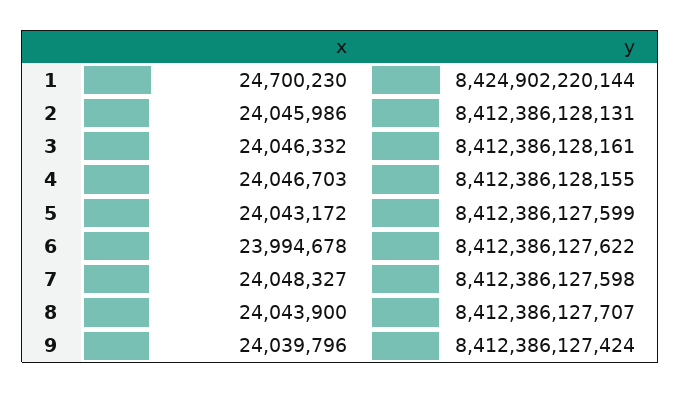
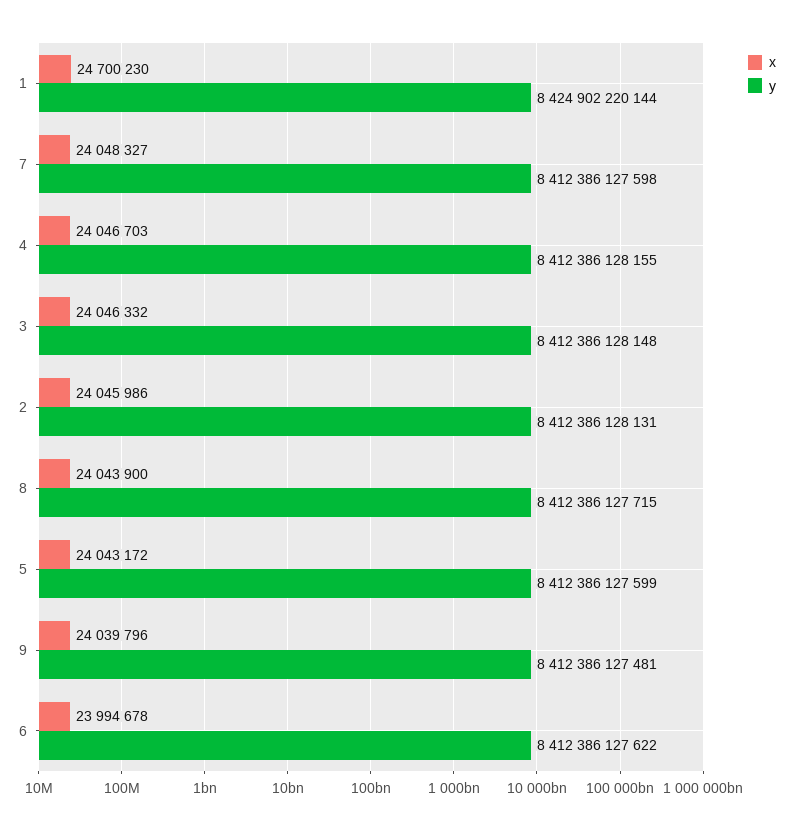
y, 3: 8412386128161 -> 8412386128148
y, 8: 8412386127707 -> 8412386127715
y, 9: 8412386127424 -> 8412386127481

